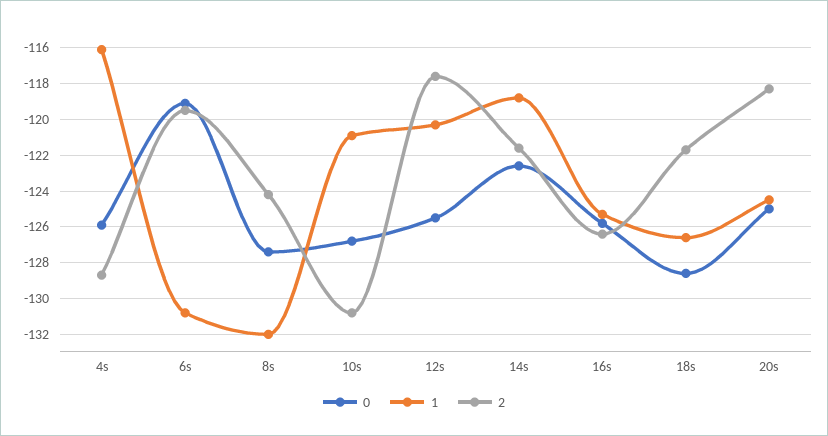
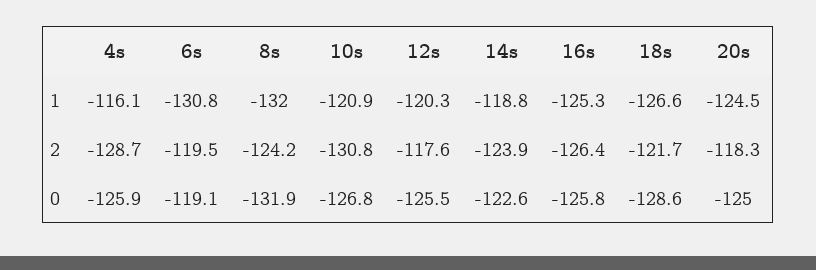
0, 8s: -127.5 -> -131.9
2, 14s: -121.5 -> -123.9

